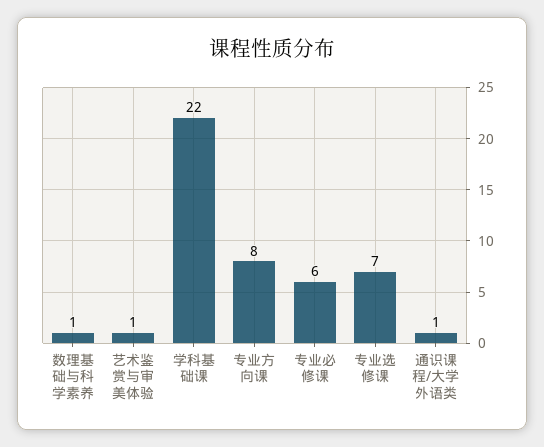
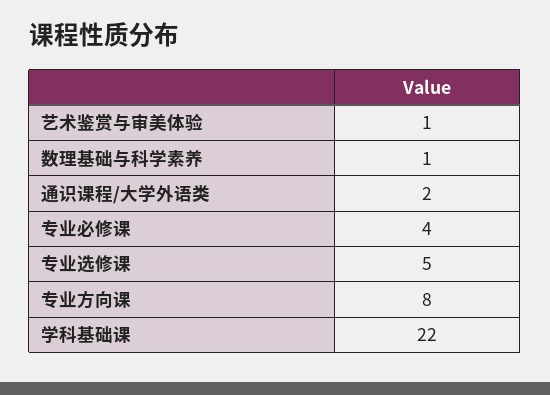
专业必修课: 6 -> 4
专业选修课: 7 -> 5
通识课程/大学外语类: 1 -> 2

